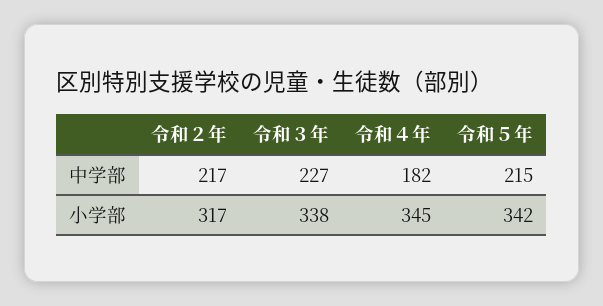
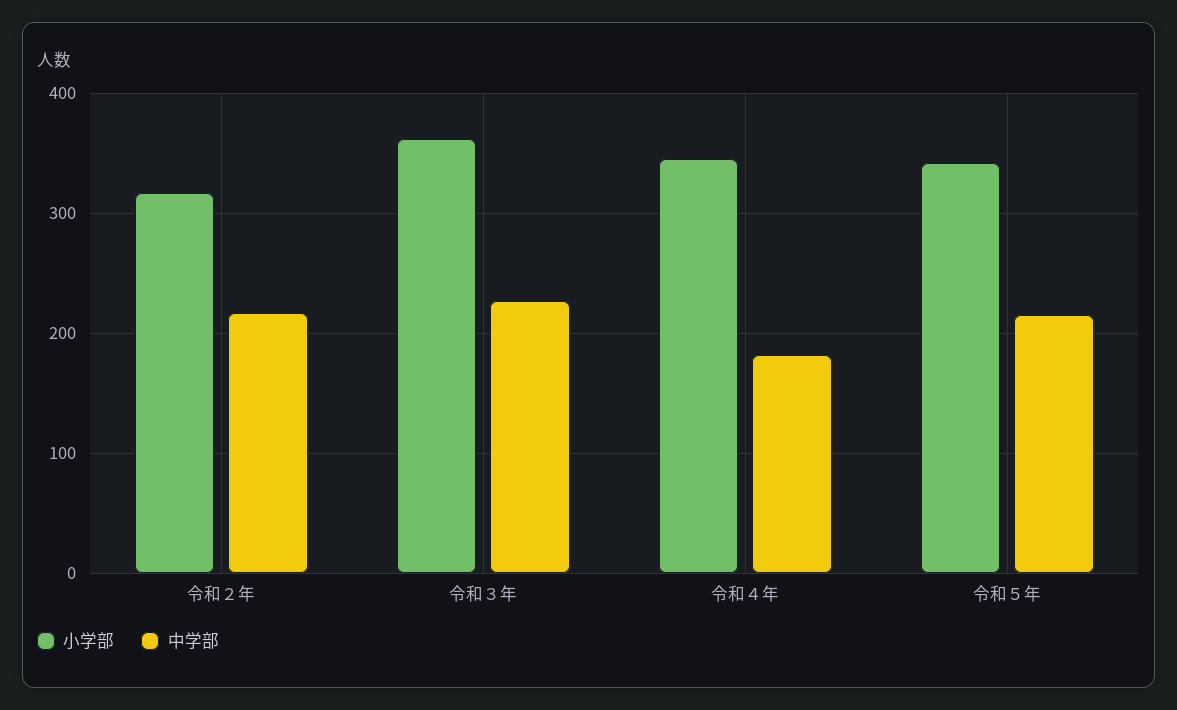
小学部, 令和３年: 338 -> 360

